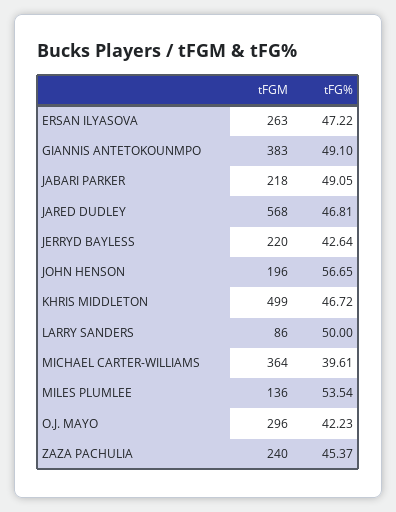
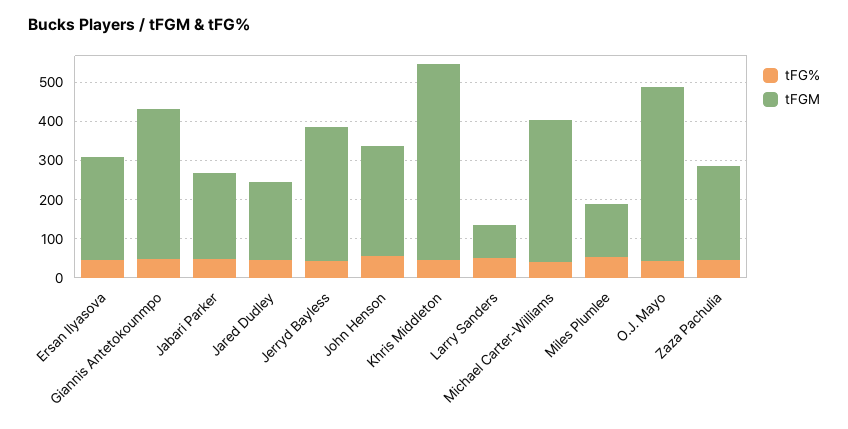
tFGM, JARED DUDLEY: 568 -> 200
tFGM, JERRYD BAYLESS: 220 -> 350
tFGM, JOHN HENSON: 196 -> 275
tFGM, O.J. MAYO: 296 -> 450

